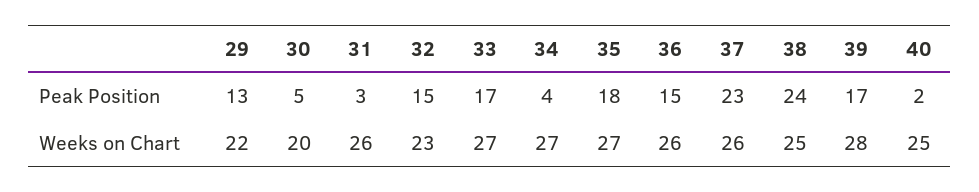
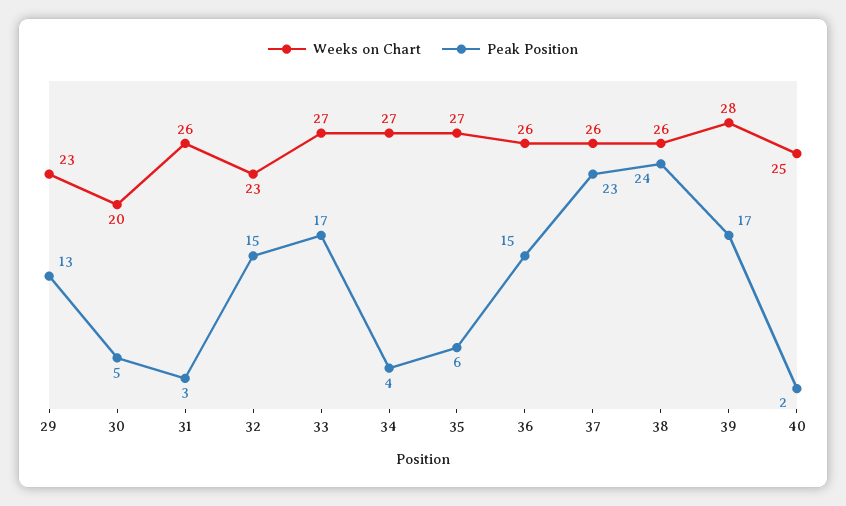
Peak Position, 35: 18 -> 6
Weeks on Chart, 29: 22 -> 23
Weeks on Chart, 38: 25 -> 26

